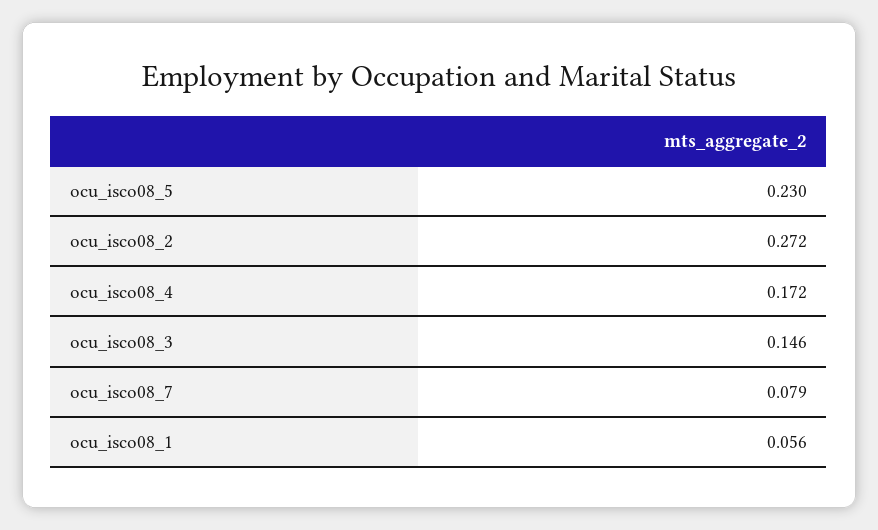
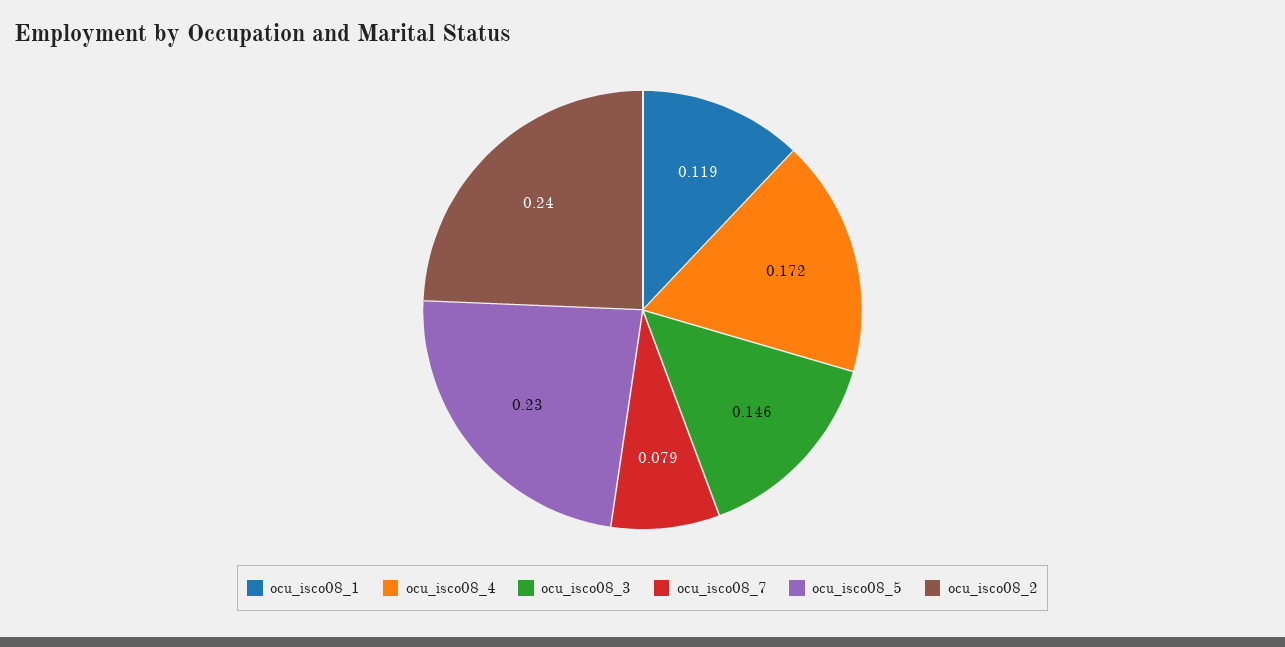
ocu_isco08_2: 0.272 -> 0.24
ocu_isco08_1: 0.056 -> 0.119

